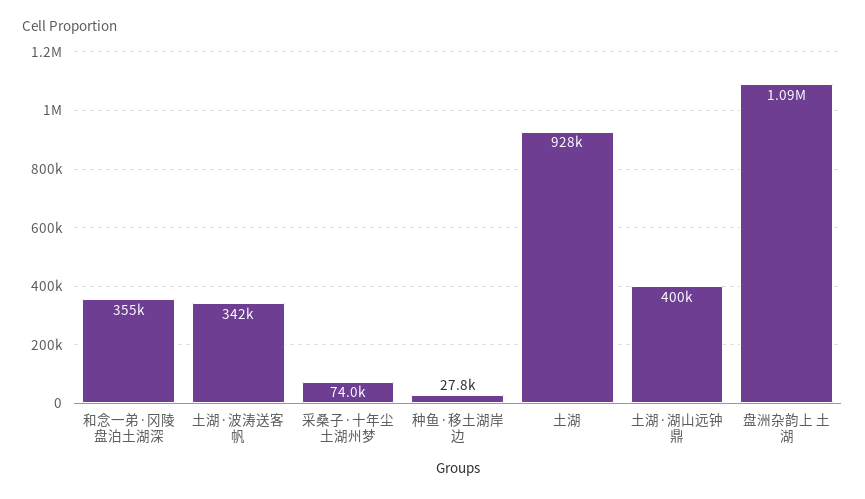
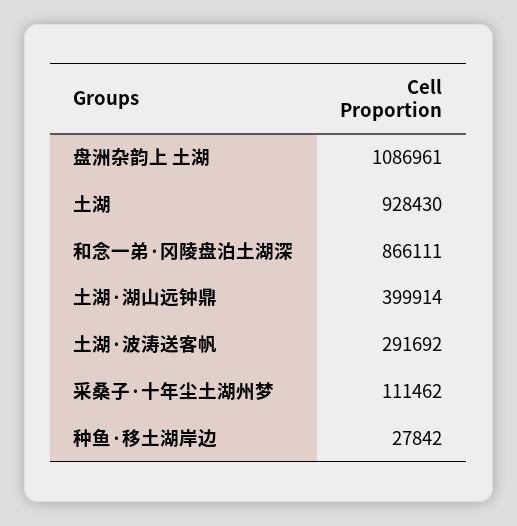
和念一弟·冈陵盘泊土湖深: 355000 -> 866111
土湖·波涛送客帆: 342000 -> 291692
采桑子·十年尘土湖州梦: 74000 -> 111462

